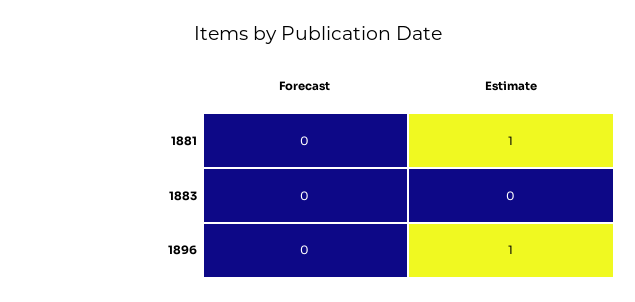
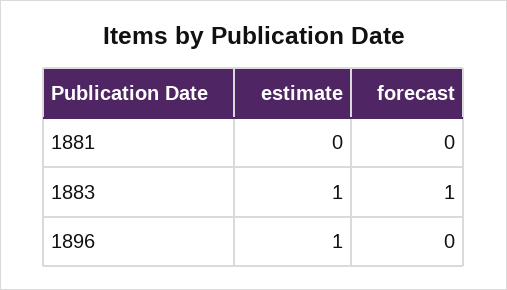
Estimate, 1881: 1 -> 0
Forecast, 1883: 0 -> 1
Estimate, 1883: 0 -> 1

